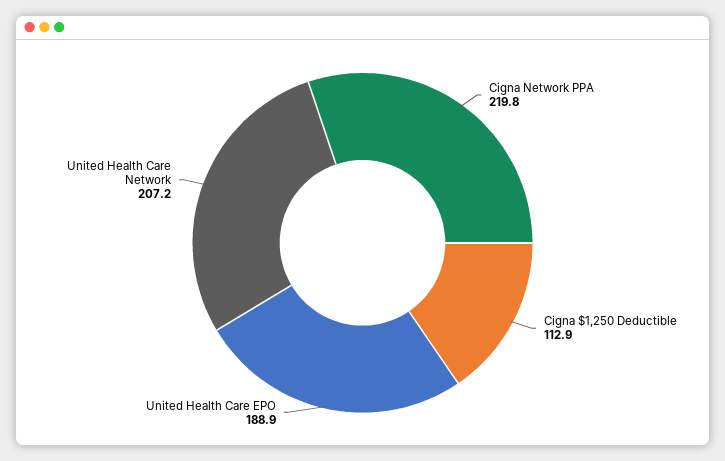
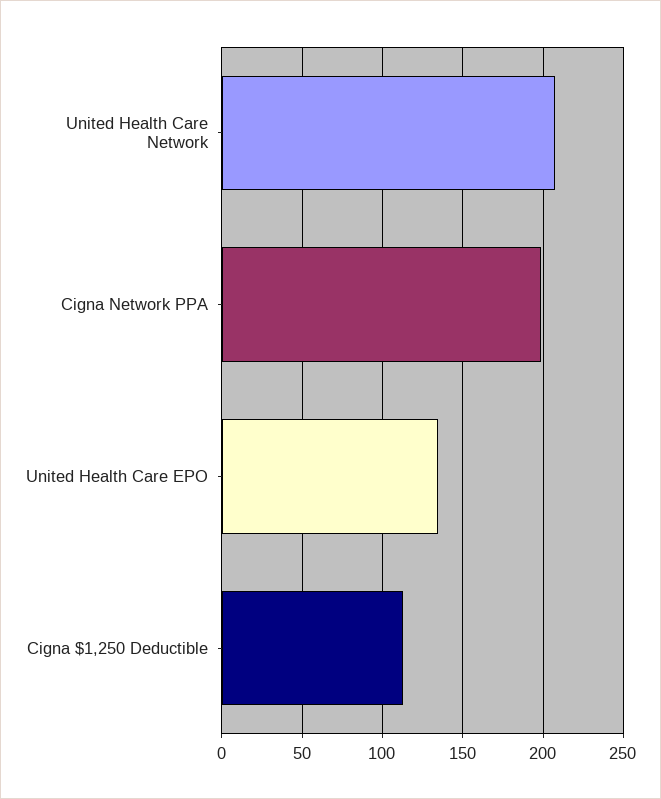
Cigna Network PPA: 219.8 -> 200
United Health Care EPO: 188.9 -> 135

